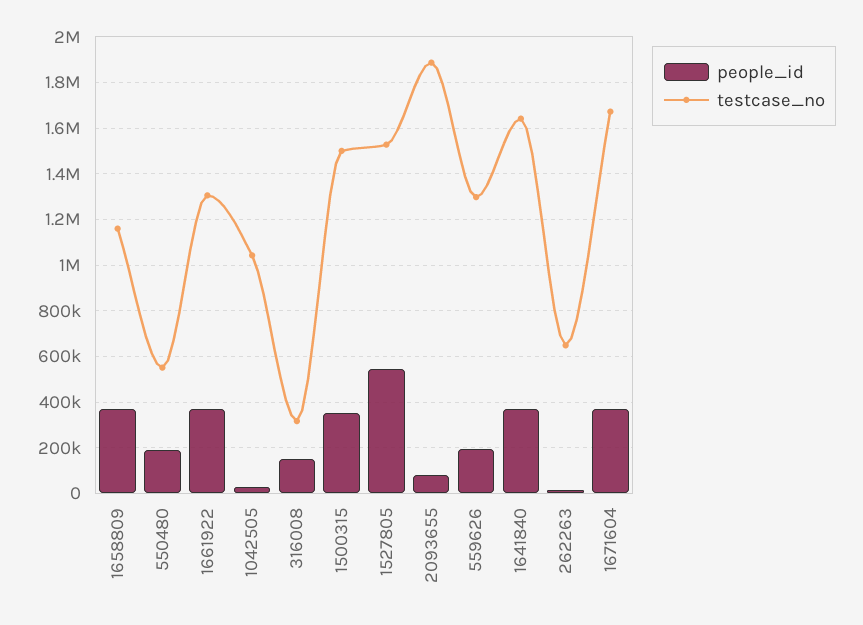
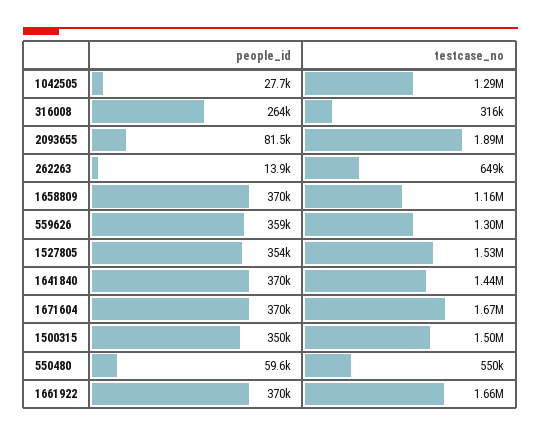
people_id, 550480: 200000 -> 59600
testcase_no, 1661922: 1300000 -> 1660000
testcase_no, 1042505: 1050000 -> 1290000
people_id, 316008: 150000 -> 264000
people_id, 1527805: 550000 -> 354000
people_id, 559626: 200000 -> 359000
testcase_no, 1641840: 1650000 -> 1440000

